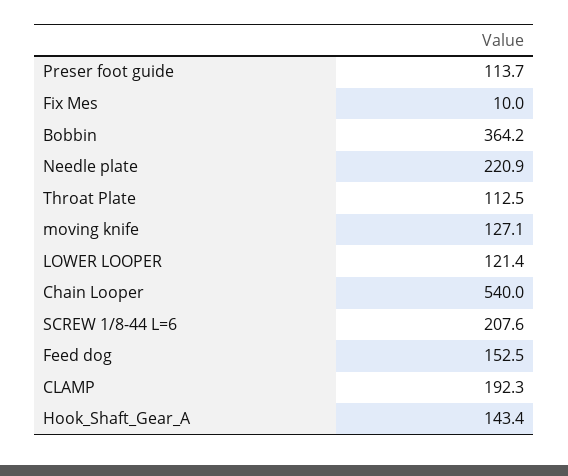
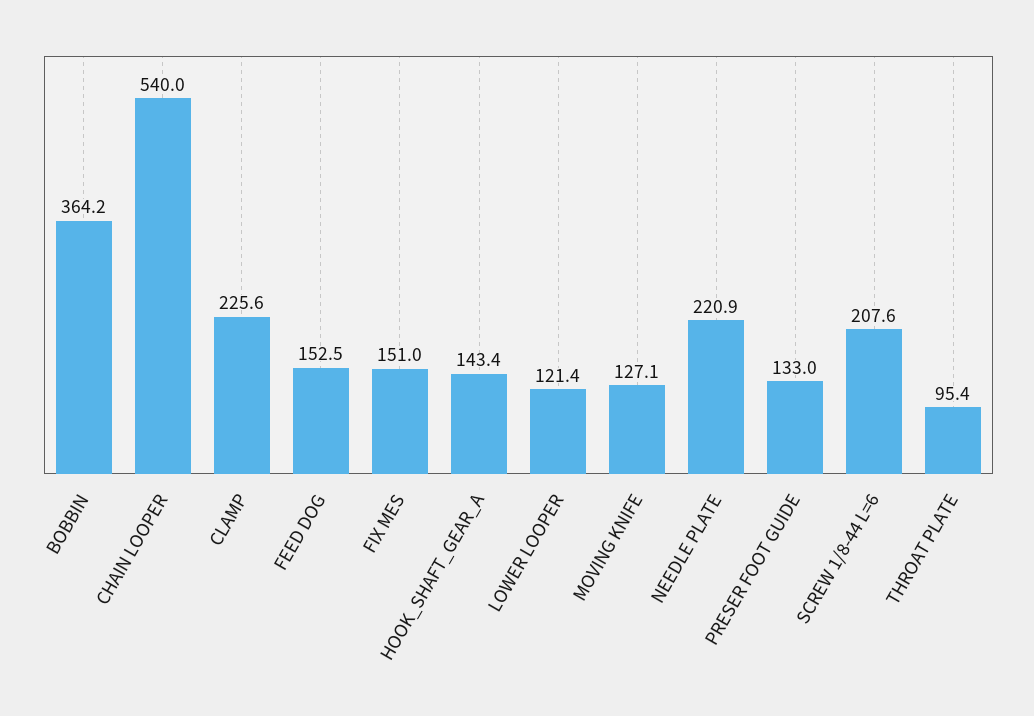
Preser foot guide: 113.7 -> 133
Fix Mes: 10 -> 151
Throat Plate: 112.5 -> 95.4
CLAMP: 192.3 -> 225.6

